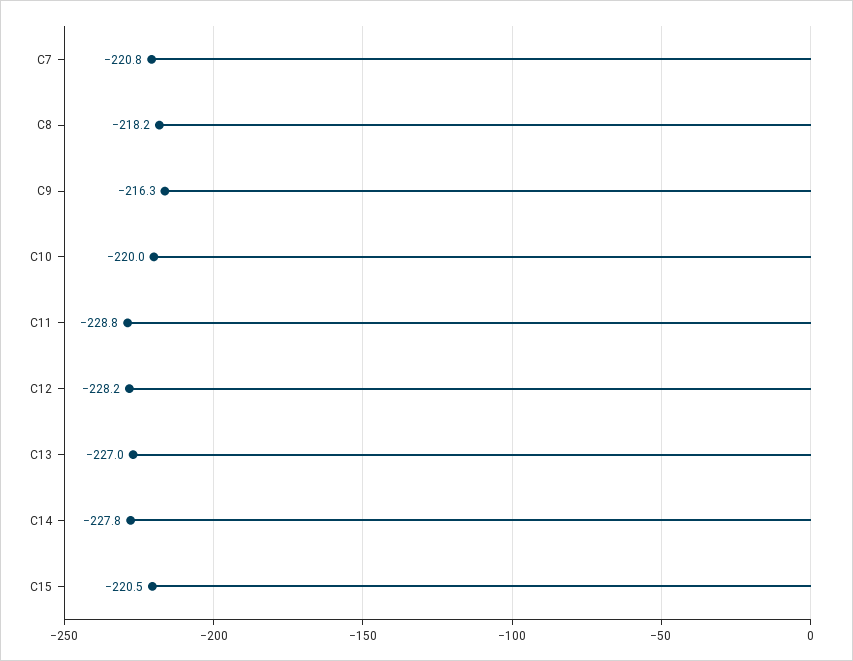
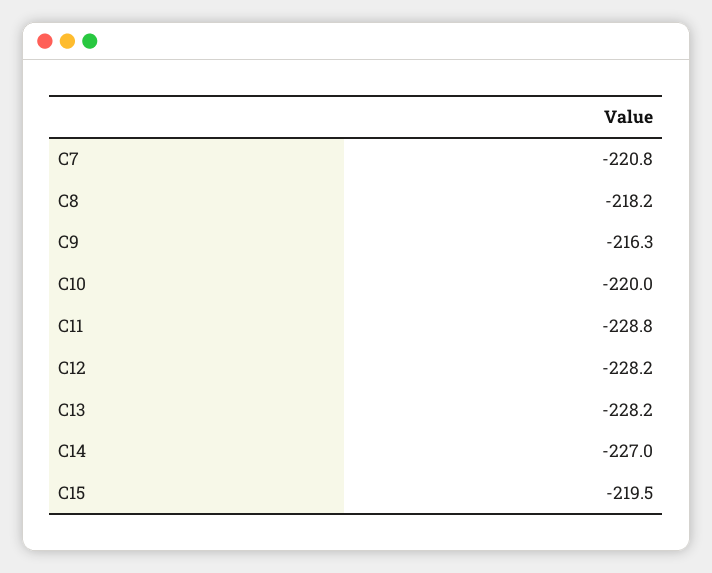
C13: -227 -> -228.2
C14: -227.8 -> -227
C15: -220.5 -> -219.5

